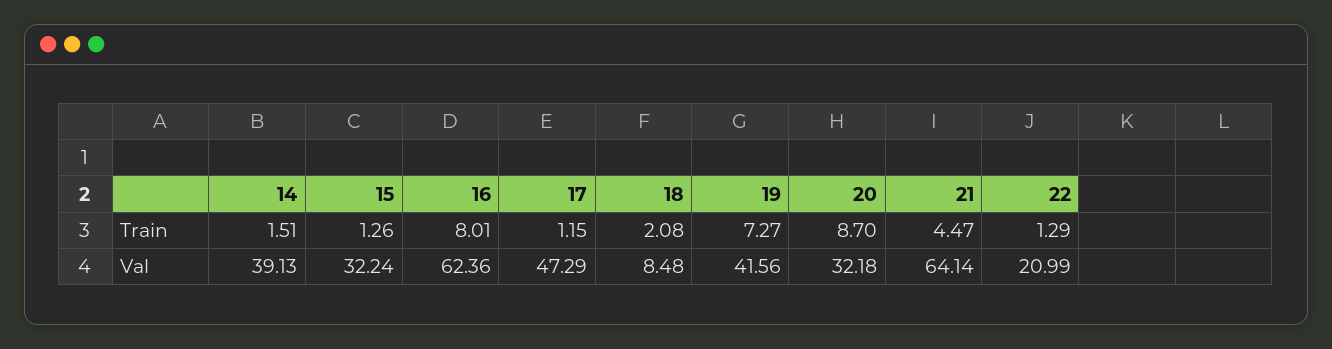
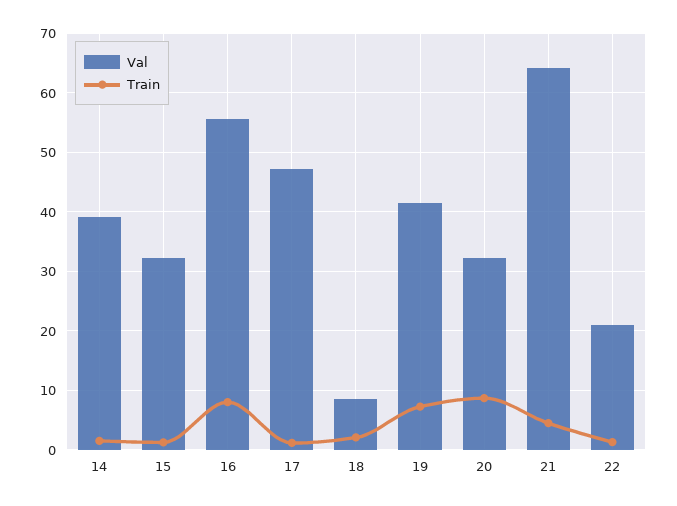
Val, 16: 62.36 -> 56

